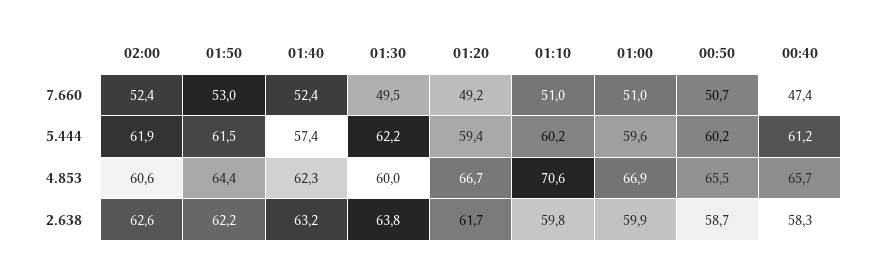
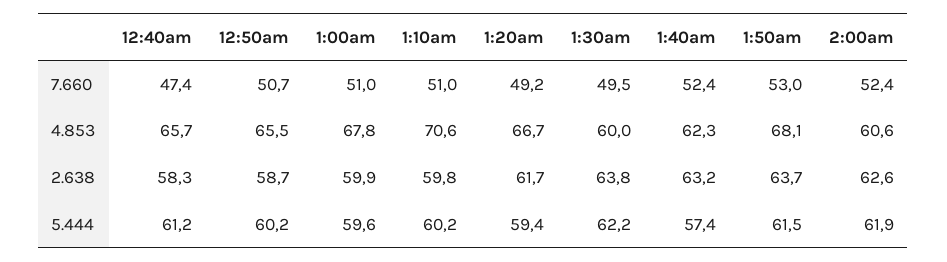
01:50, 4.853: 64.4 -> 68.1
01:00, 4.853: 66.9 -> 67.8
01:50, 2.638: 62.2 -> 63.7

